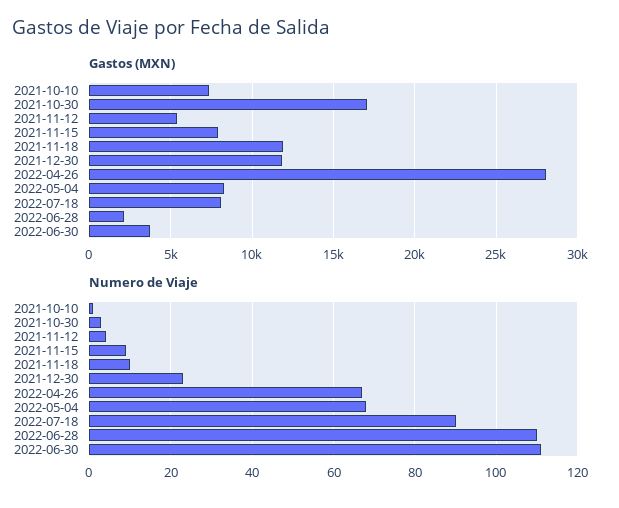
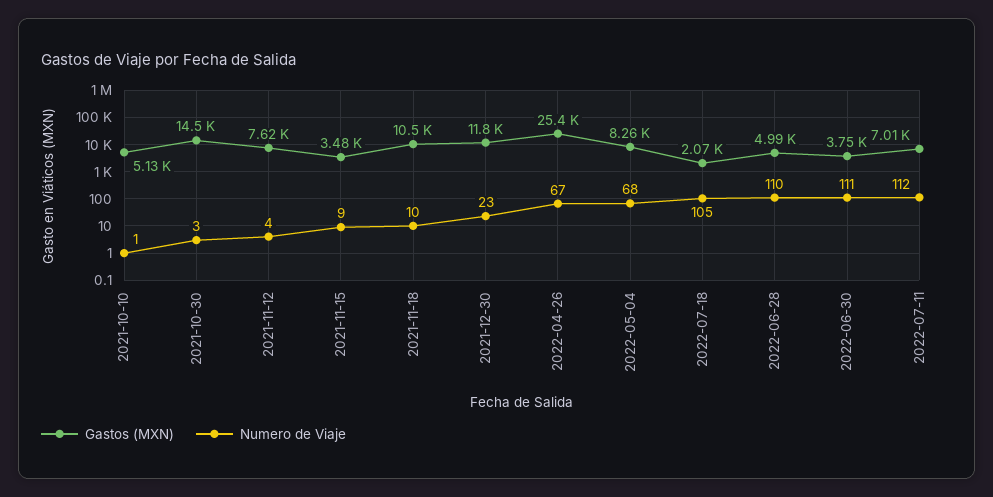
Gastos (MXN), 2021-10-10: 7500 -> 5130
Gastos (MXN), 2021-10-30: 17000 -> 14500
Gastos (MXN), 2021-11-12: 5500 -> 7620
Gastos (MXN), 2021-11-15: 8000 -> 3480
Gastos (MXN), 2021-11-18: 12000 -> 10500
Gastos (MXN), 2022-04-26: 28000 -> 25400
Gastos (MXN), 2022-07-18: 8000 -> 2070
Gastos (MXN), 2022-06-28: 2000 -> 4990
Numero de Viaje, 2022-07-18: 90 -> 105
Gastos (MXN), 2022-07-11: none -> 7010
Numero de Viaje, 2022-07-11: none -> 112

